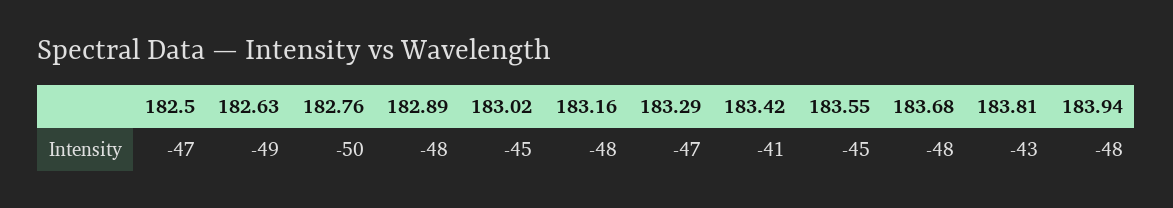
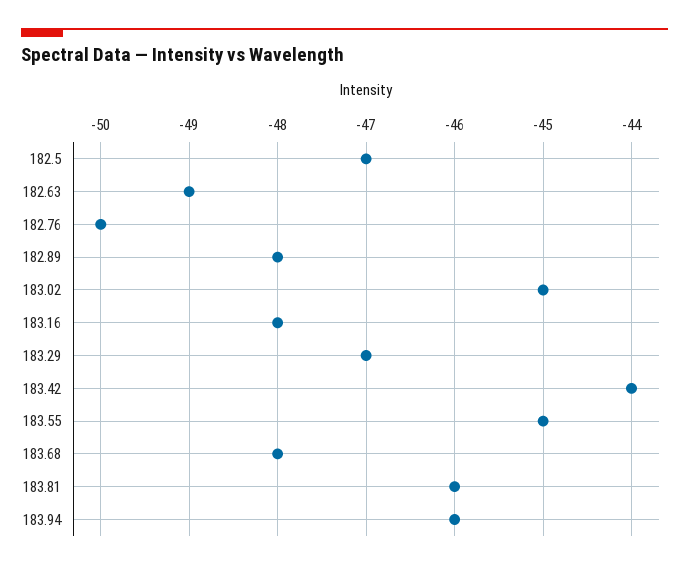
183.42: -41 -> -44
183.81: -43 -> -46
183.94: -48 -> -46

